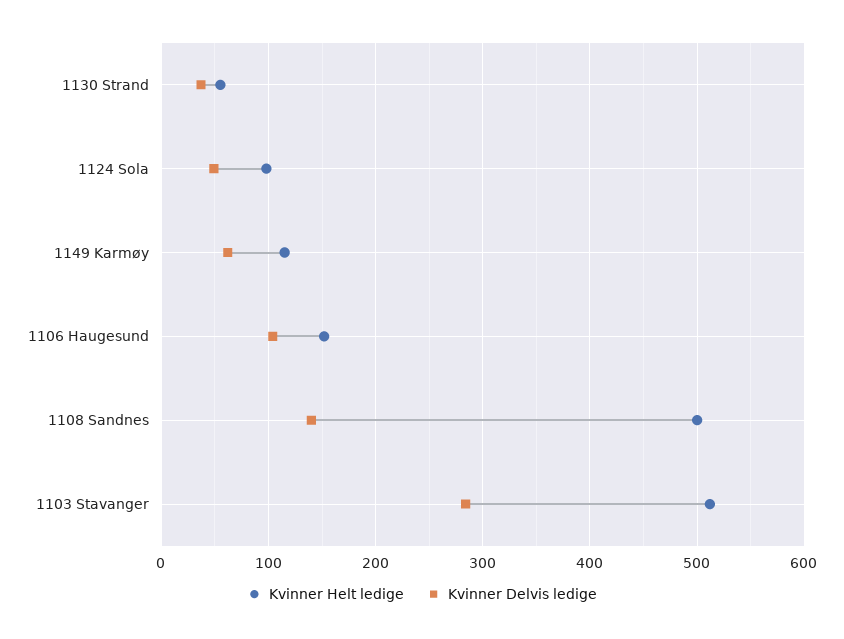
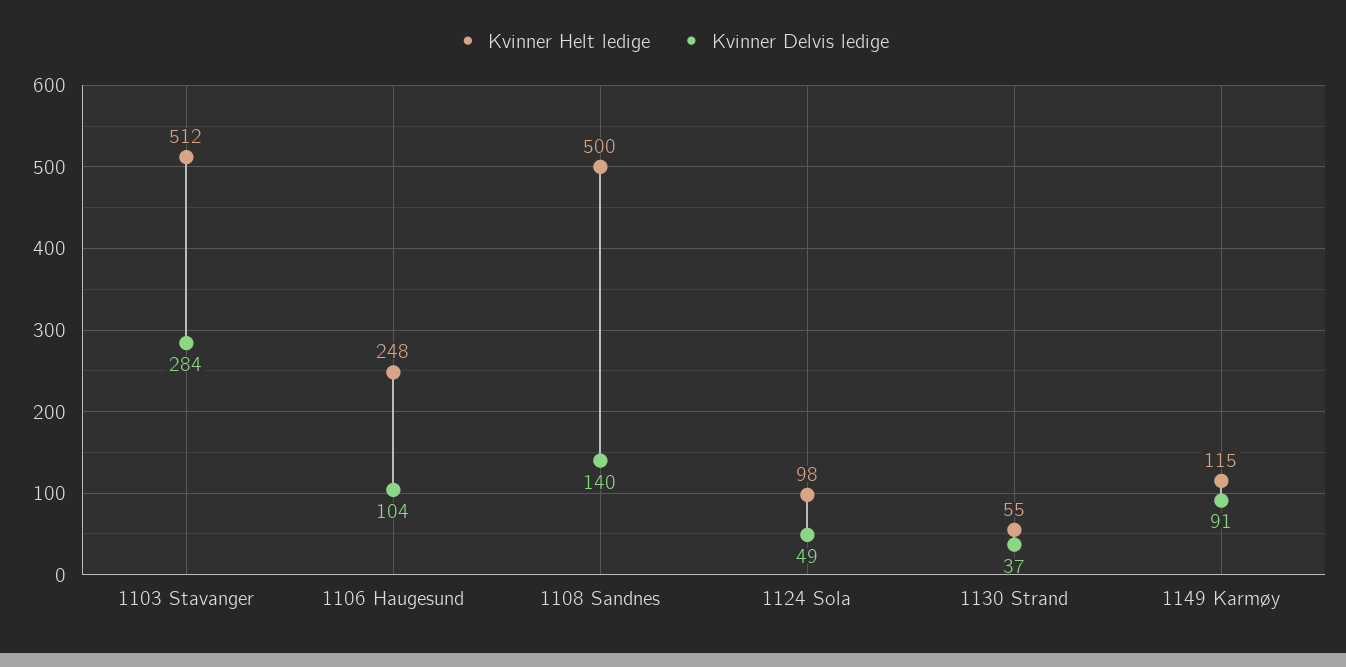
Kvinner Delvis ledige, 1149 Karmøy: 60 -> 91
Kvinner Helt ledige, 1106 Haugesund: 150 -> 248

